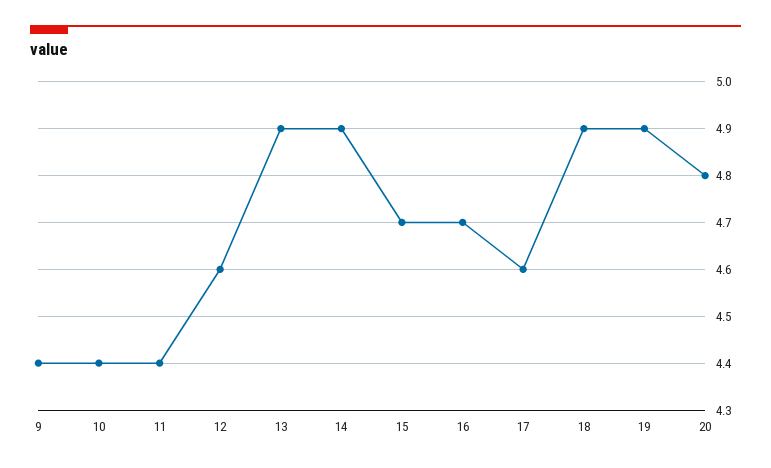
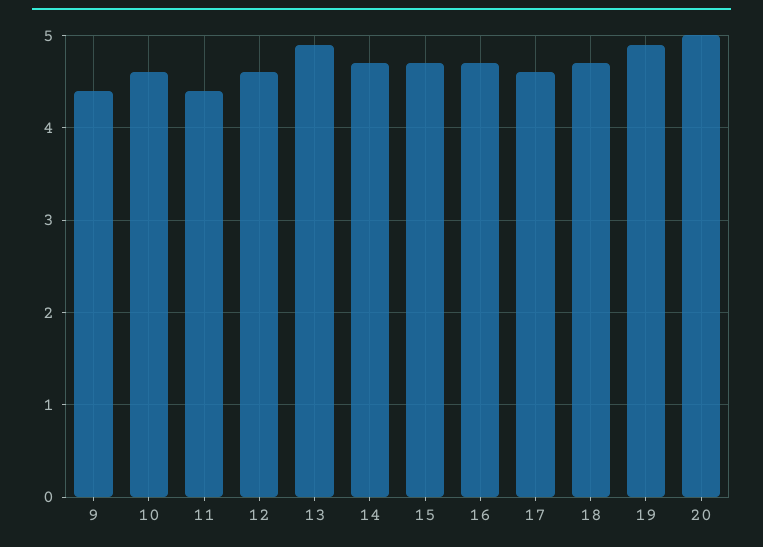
10: 4.4 -> 4.6
14: 4.9 -> 4.7
18: 4.9 -> 4.7
20: 4.8 -> 5

